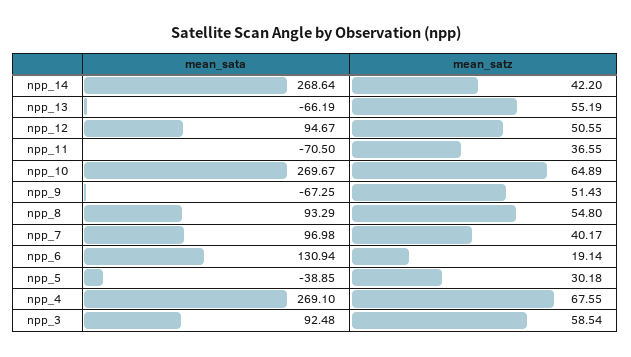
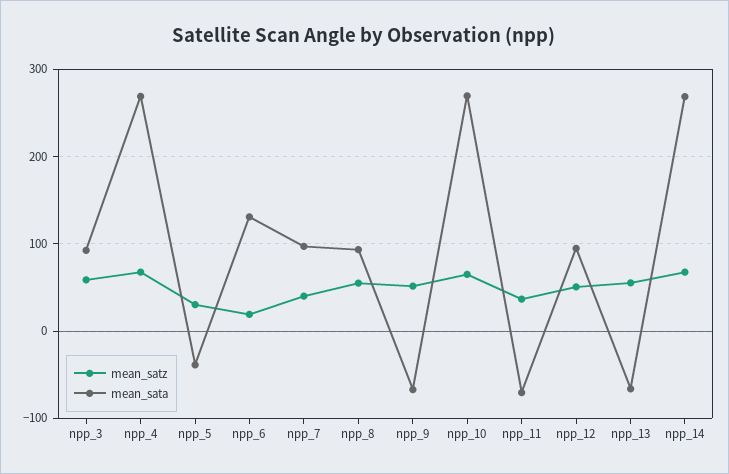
mean_satz, npp_14: 42.2 -> 70

